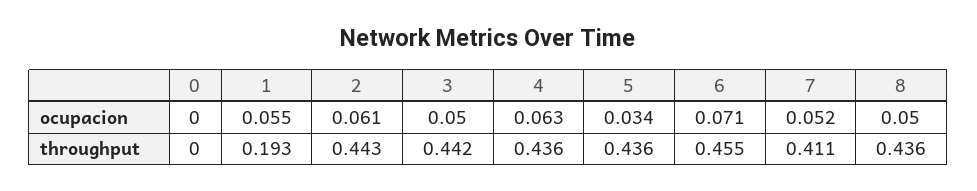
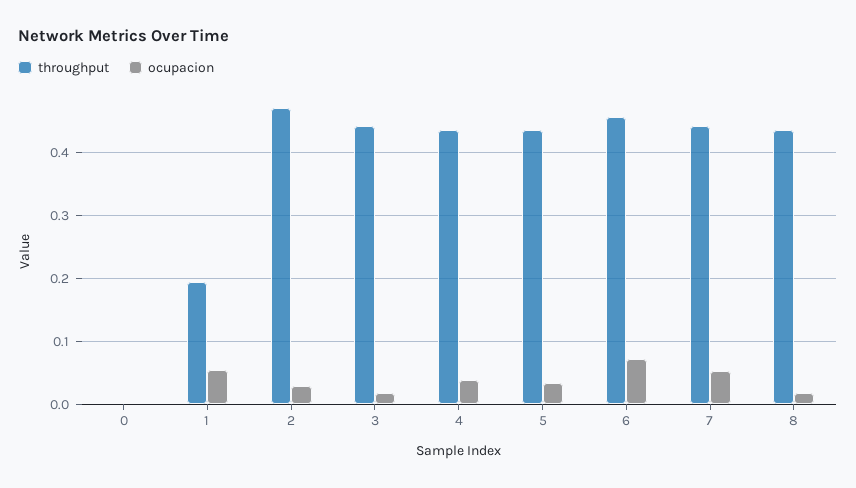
ocupacion, 2: 0.061 -> 0.03
ocupacion, 3: 0.05 -> 0.02
ocupacion, 4: 0.063 -> 0.04
ocupacion, 8: 0.05 -> 0.02
throughput, 2: 0.443 -> 0.47
throughput, 7: 0.411 -> 0.44

